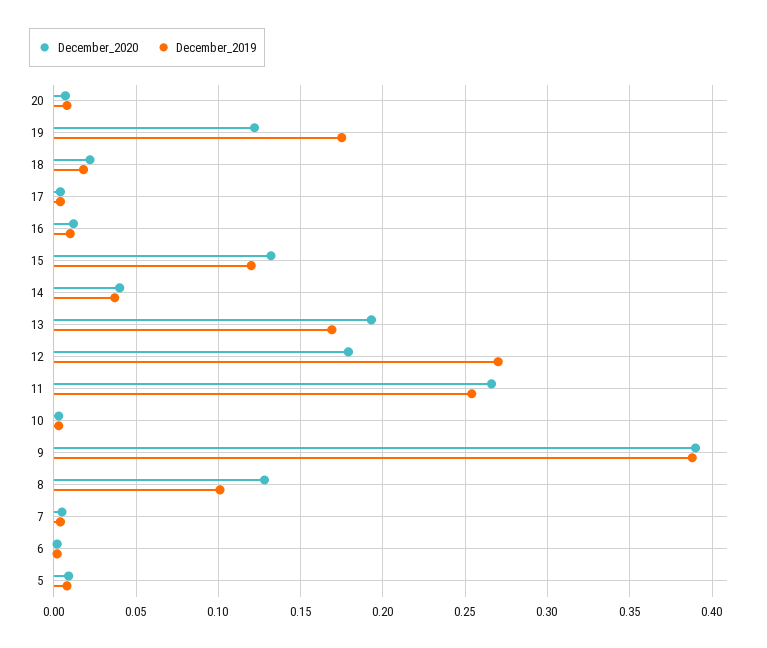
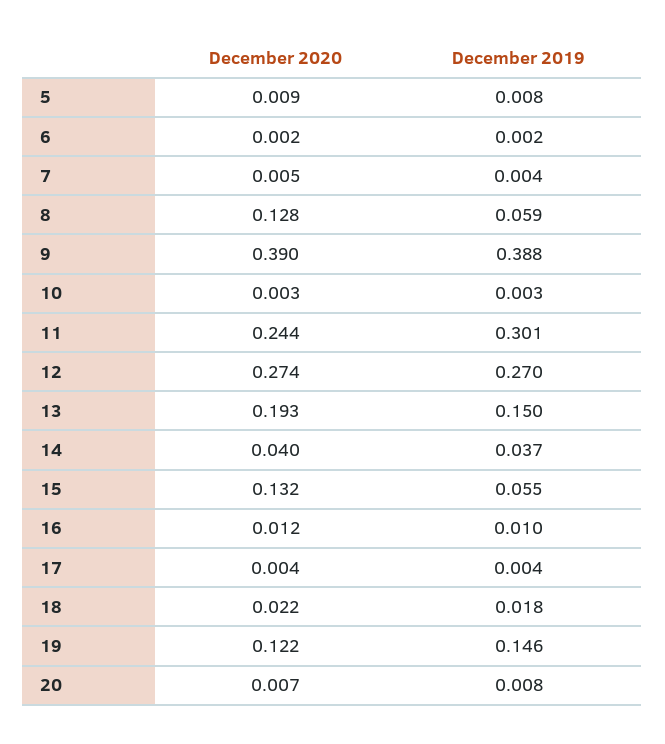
December_2019, 19: 0.175 -> 0.146
December_2019, 15: 0.12 -> 0.055
December_2019, 13: 0.17 -> 0.15
December_2020, 12: 0.18 -> 0.274
December_2020, 11: 0.265 -> 0.244
December_2019, 11: 0.255 -> 0.301
December_2019, 8: 0.1 -> 0.059

